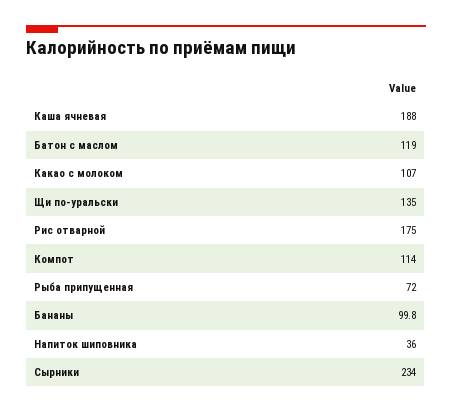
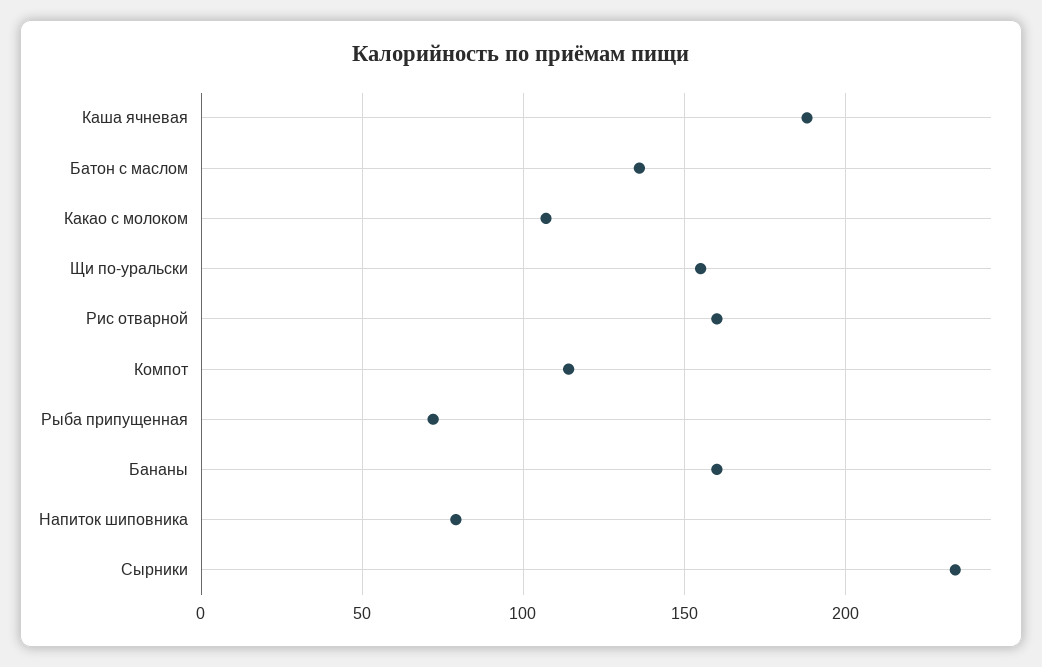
Батон с маслом: 119 -> 135
Щи по-уральски: 135 -> 155
Рис отварной: 175 -> 160
Бананы: 99.8 -> 160
Напиток шиповника: 36 -> 80

